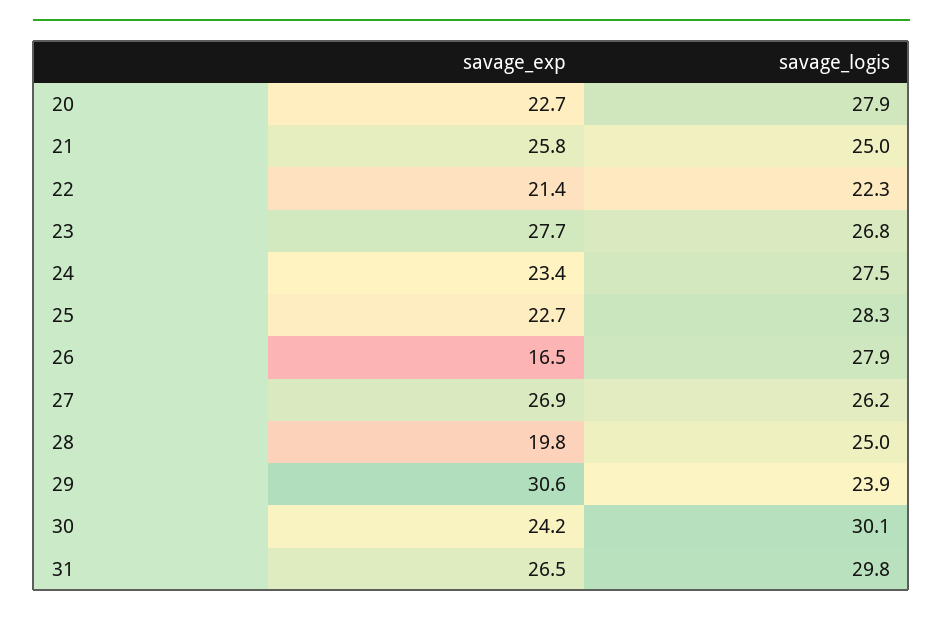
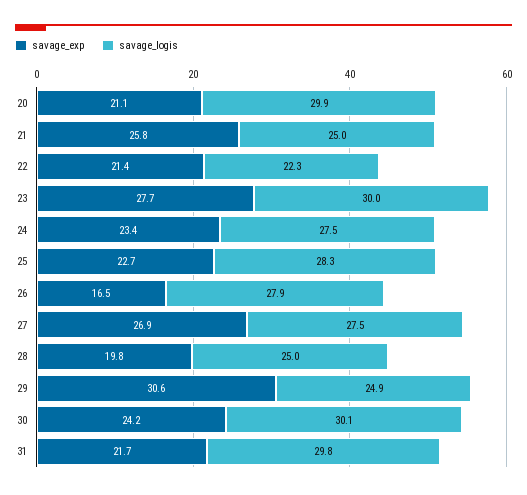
savage_exp, 20: 22.7 -> 21.1
savage_logis, 20: 27.9 -> 29.9
savage_logis, 23: 26.8 -> 30
savage_logis, 27: 26.2 -> 27.5
savage_logis, 29: 23.9 -> 24.9
savage_exp, 31: 26.5 -> 21.7

